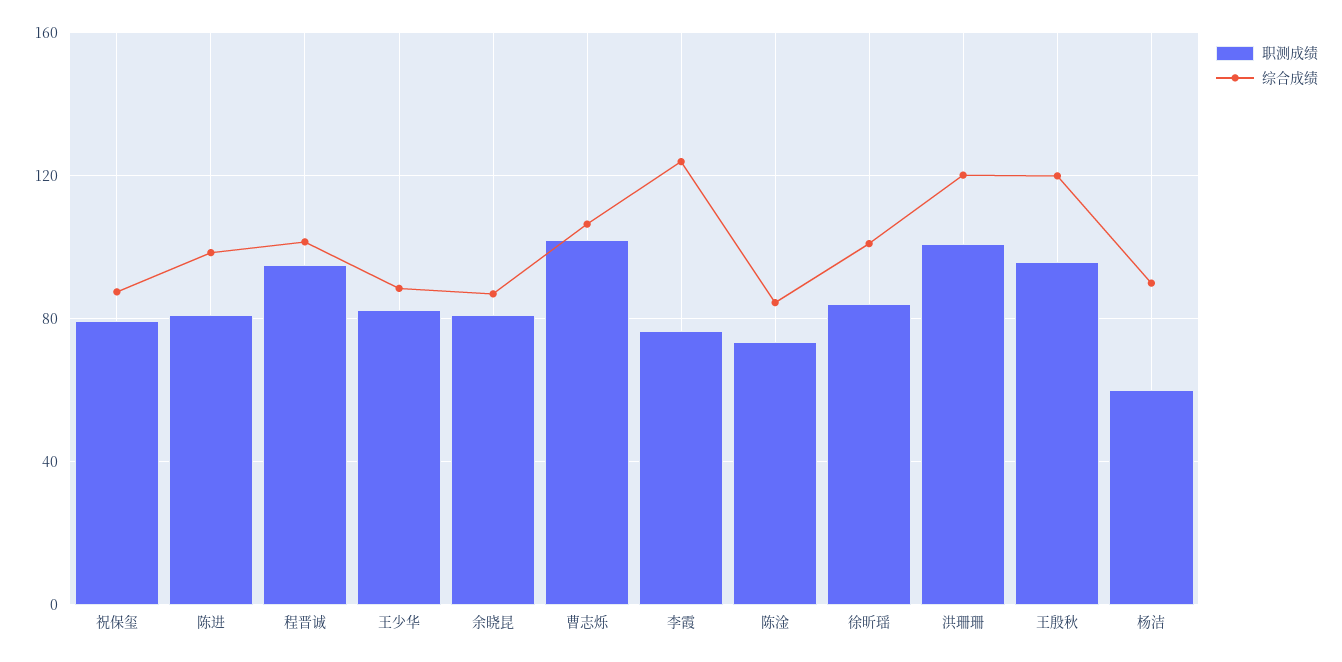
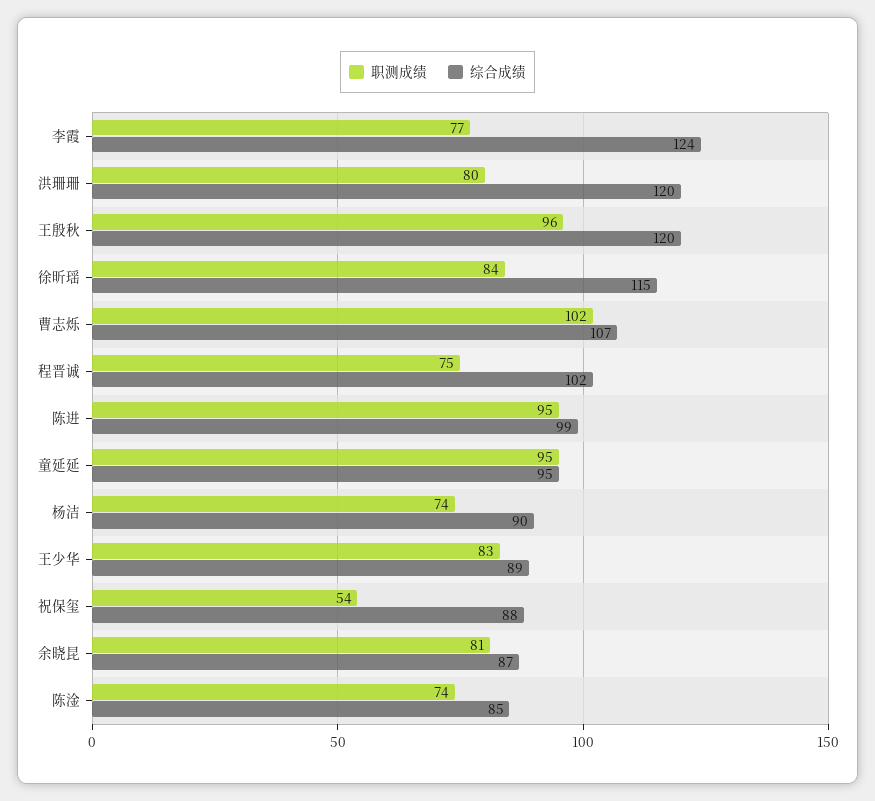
职测成绩, 祝保玺: 80 -> 54
职测成绩, 陈进: 80 -> 95
职测成绩, 程晋诚: 95 -> 75
综合成绩, 徐昕瑶: 100 -> 115
职测成绩, 洪珊珊: 100 -> 80
职测成绩, 杨洁: 60 -> 74
职测成绩, 童延延: none -> 95
综合成绩, 童延延: none -> 95

